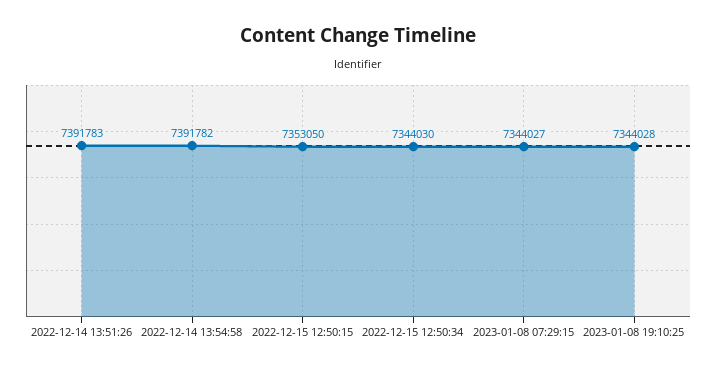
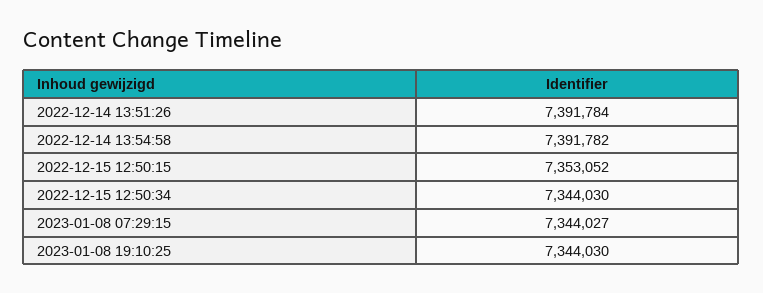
2022-12-14 13:51:26: 7391783 -> 7391784
2022-12-15 12:50:15: 7353050 -> 7353052
2023-01-08 19:10:25: 7344028 -> 7344030

